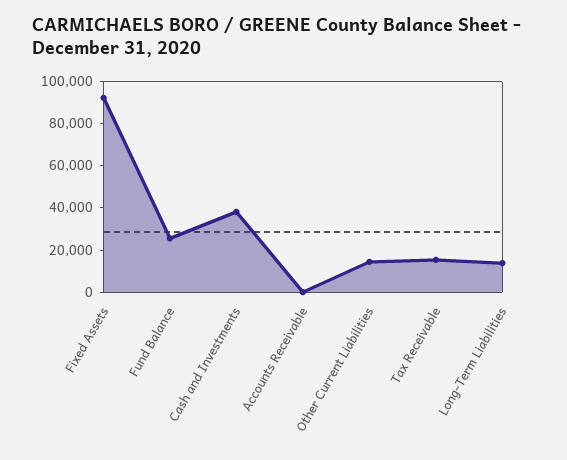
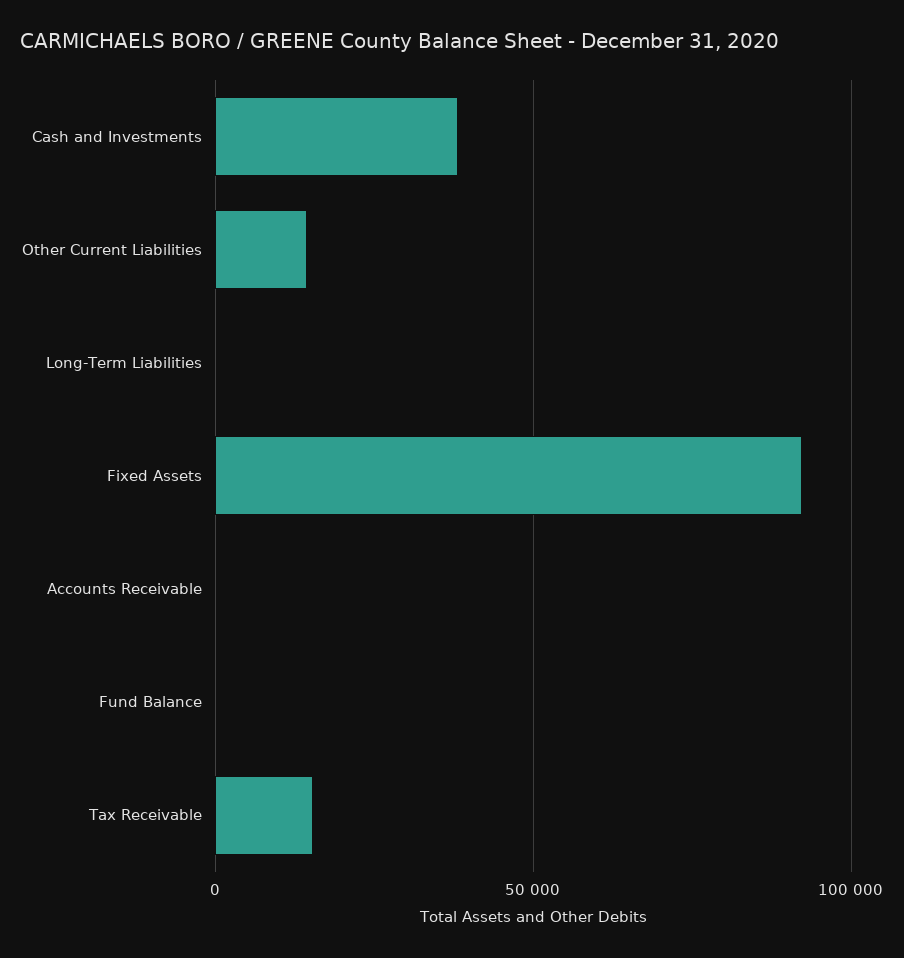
Fund Balance: 25000 -> 0
Long-Term Liabilities: 15000 -> 0

